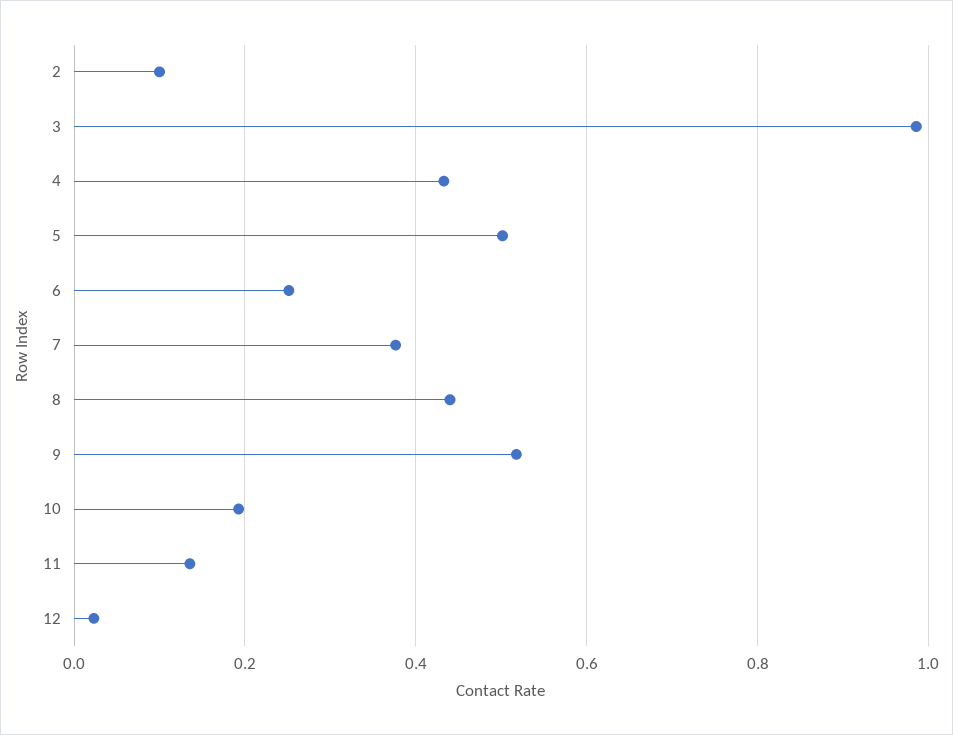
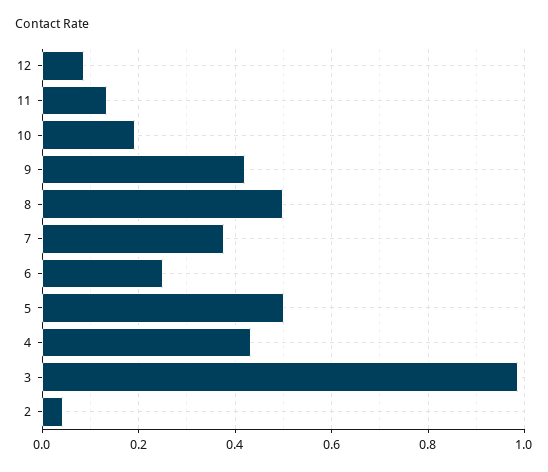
2: 0.1 -> 0.04
8: 0.44 -> 0.5
9: 0.52 -> 0.42
12: 0.02 -> 0.08

